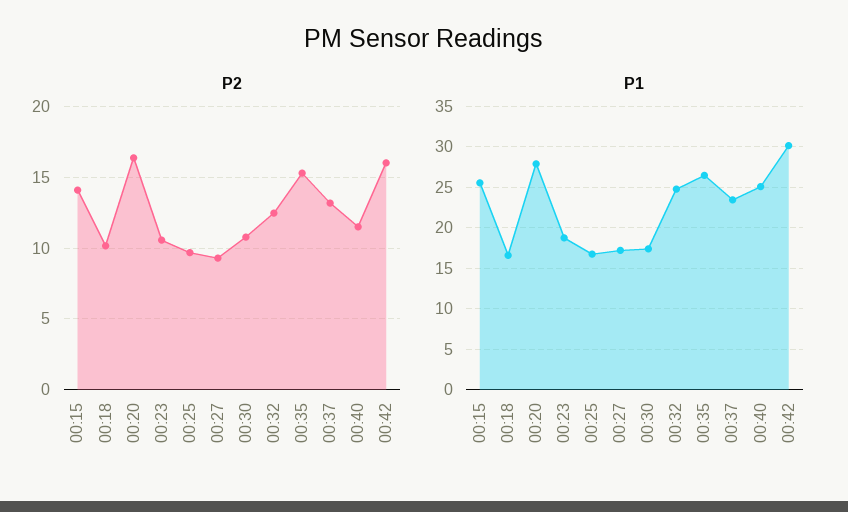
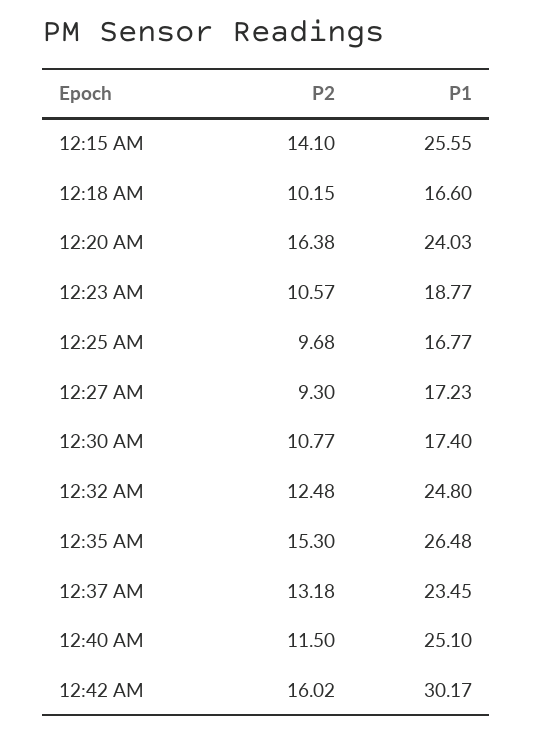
P1, 00:20: 28 -> 24.03

